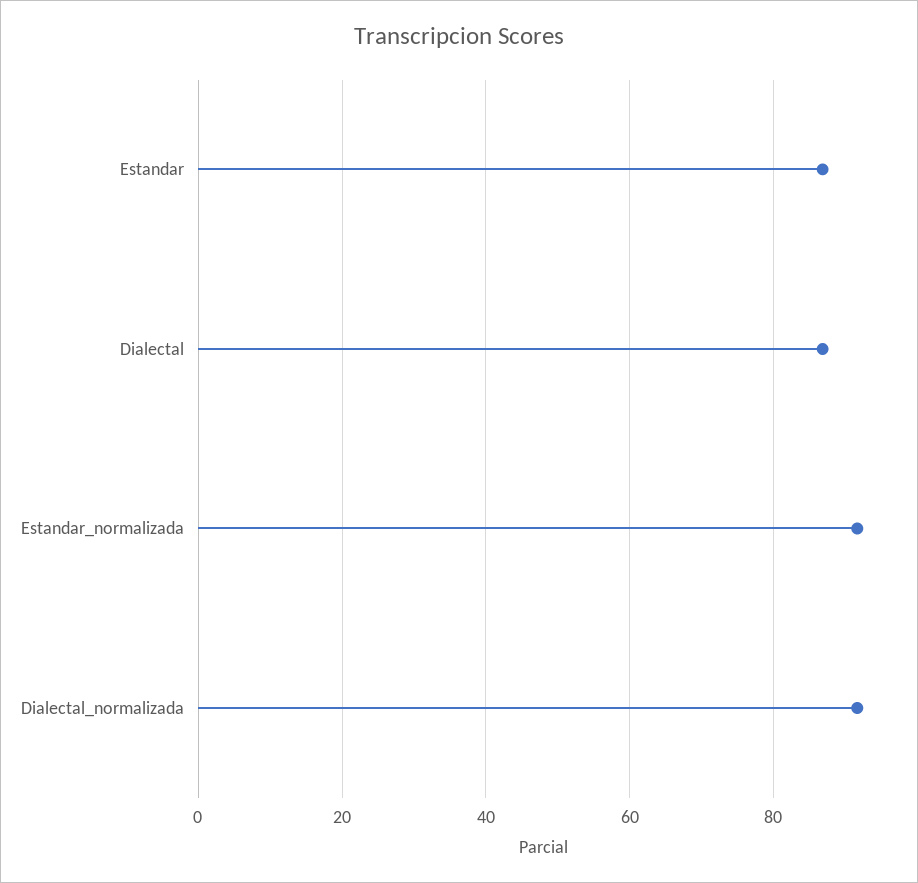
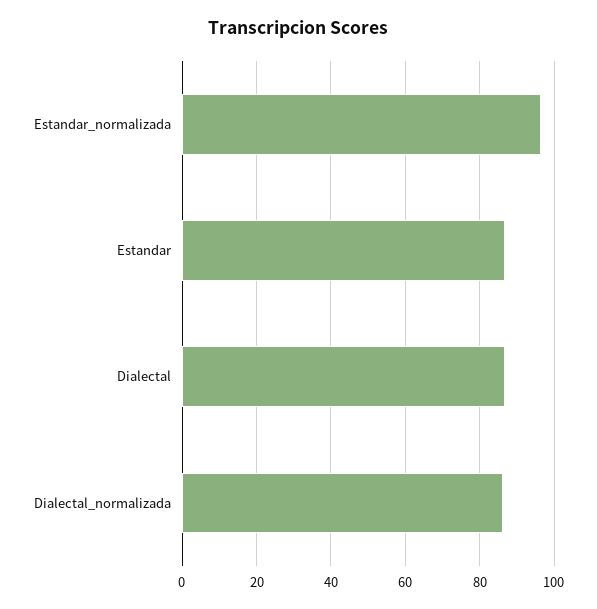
Estandar_normalizada: 92 -> 96
Dialectal_normalizada: 92 -> 86

